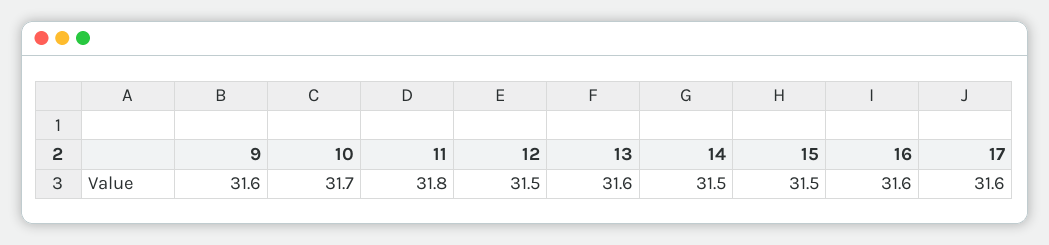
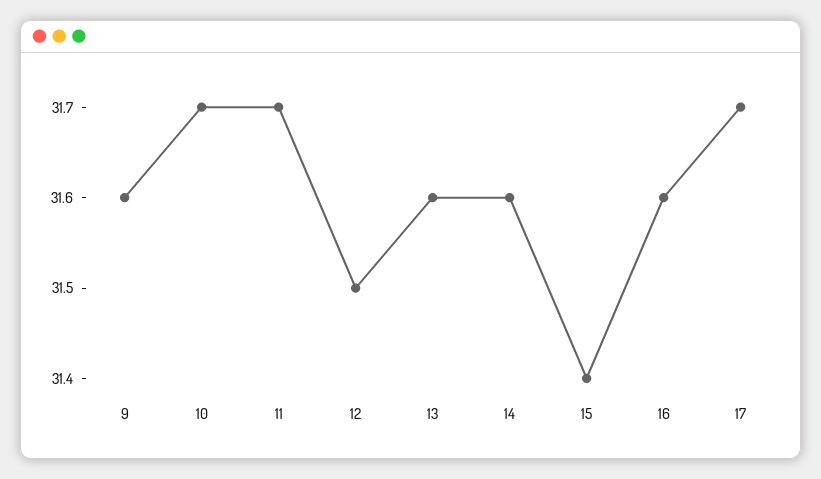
11: 31.8 -> 31.7
14: 31.5 -> 31.6
15: 31.5 -> 31.4
17: 31.6 -> 31.7

